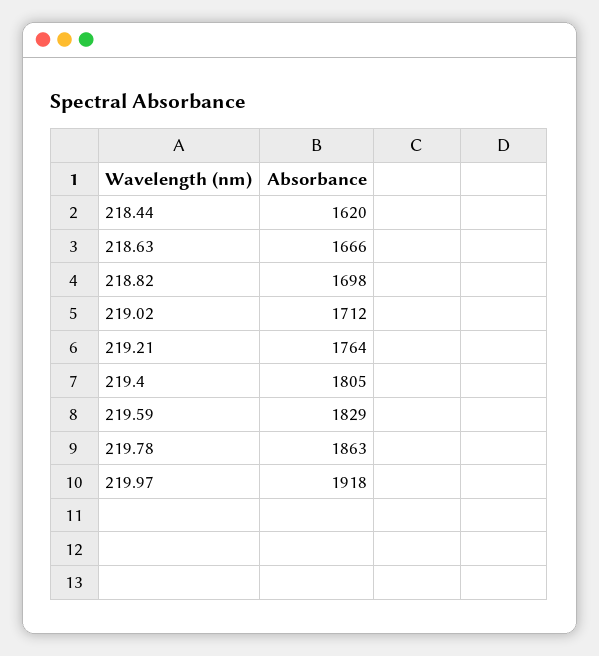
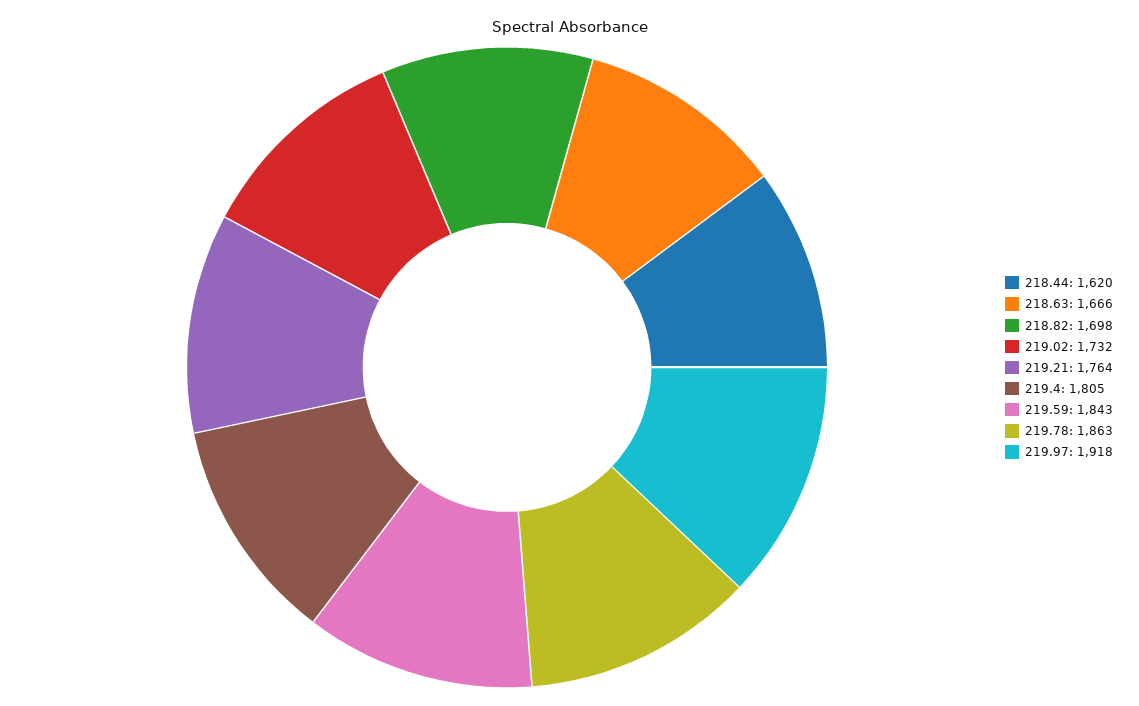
219.02: 1712 -> 1732
219.59: 1829 -> 1843

